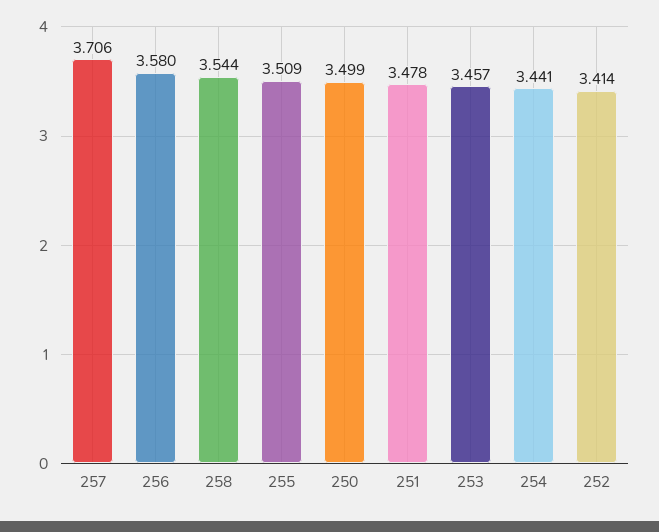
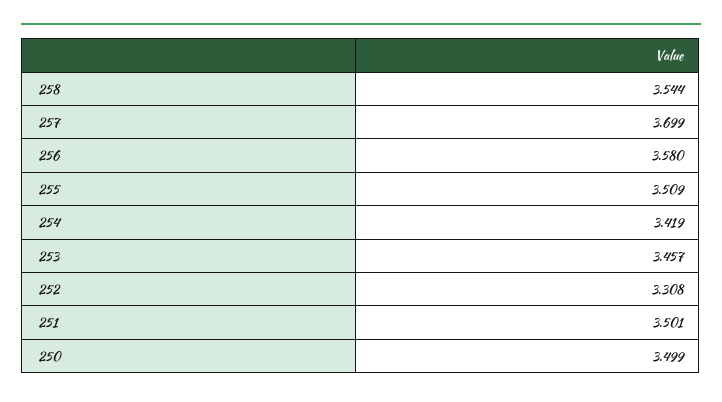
257: 3.706 -> 3.699
251: 3.478 -> 3.501
254: 3.441 -> 3.419
252: 3.414 -> 3.308

